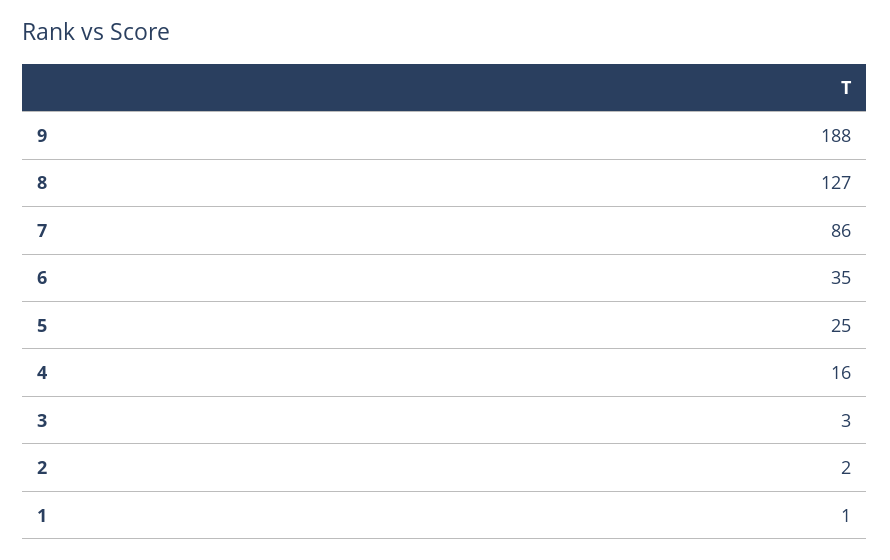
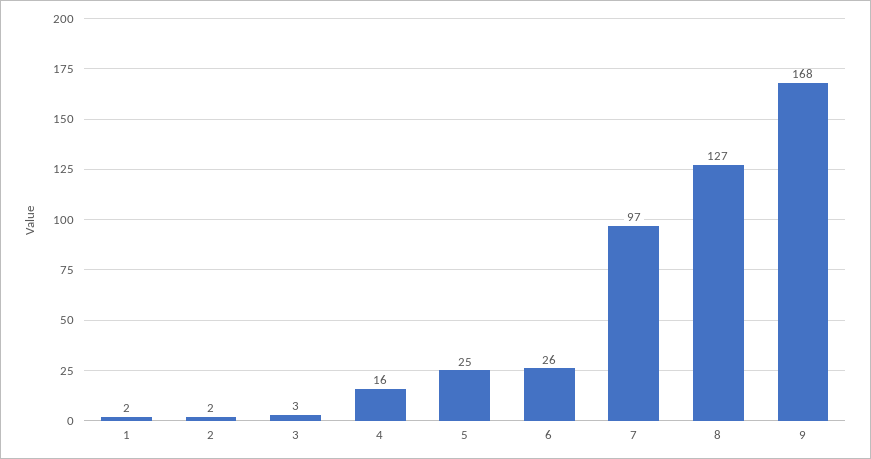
9: 188 -> 168
7: 86 -> 97
6: 35 -> 26
1: 1 -> 2

